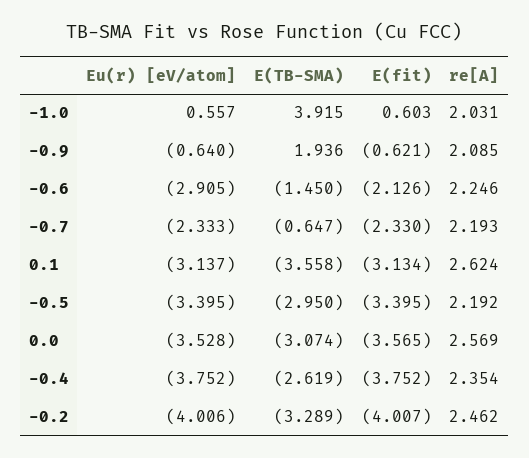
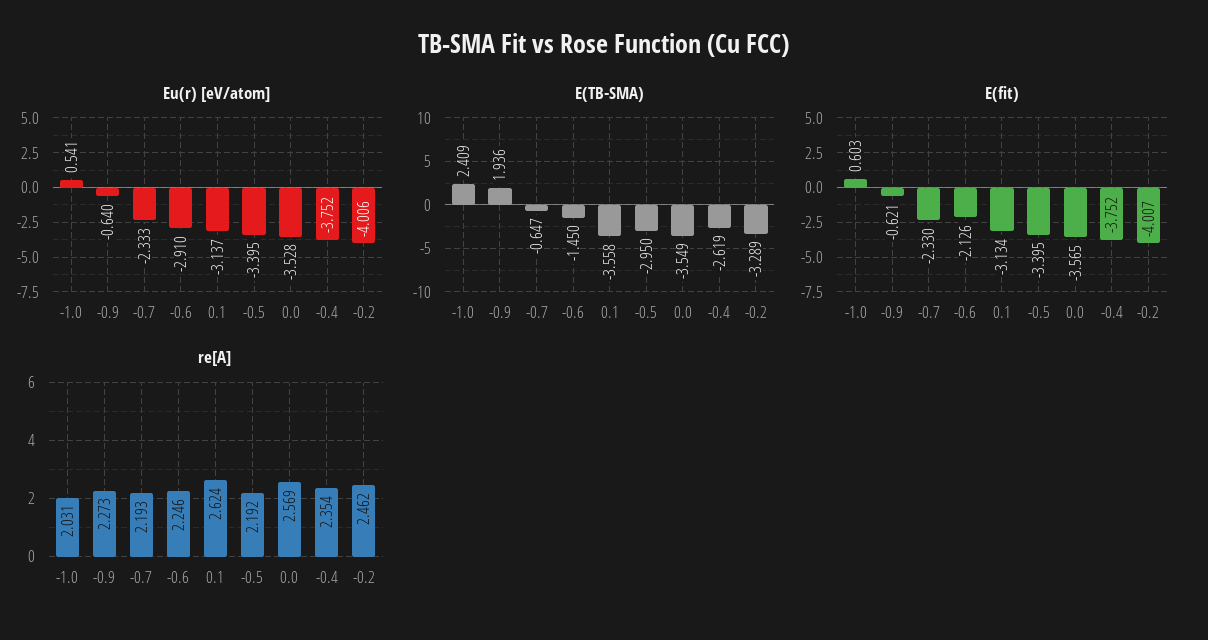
Eu(r) [eV/atom], -1.0: 0.557 -> 0.541
E(TB-SMA), -1.0: 3.915 -> 2.409
re[A], -0.9: 2.085 -> 2.273
Eu(r) [eV/atom], -0.6: -2.905 -> -2.91
E(TB-SMA), 0.0: -3.074 -> -3.549

